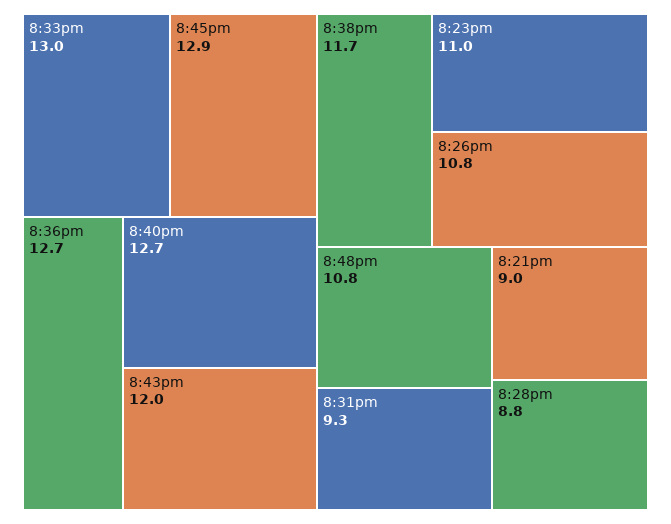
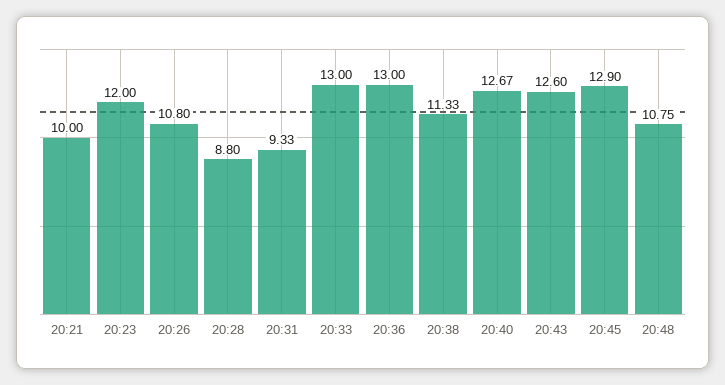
8:36pm: 12.7 -> 13
8:43pm: 12 -> 12.6
8:38pm: 11.7 -> 11.33
8:23pm: 11 -> 12
8:21pm: 9 -> 10

